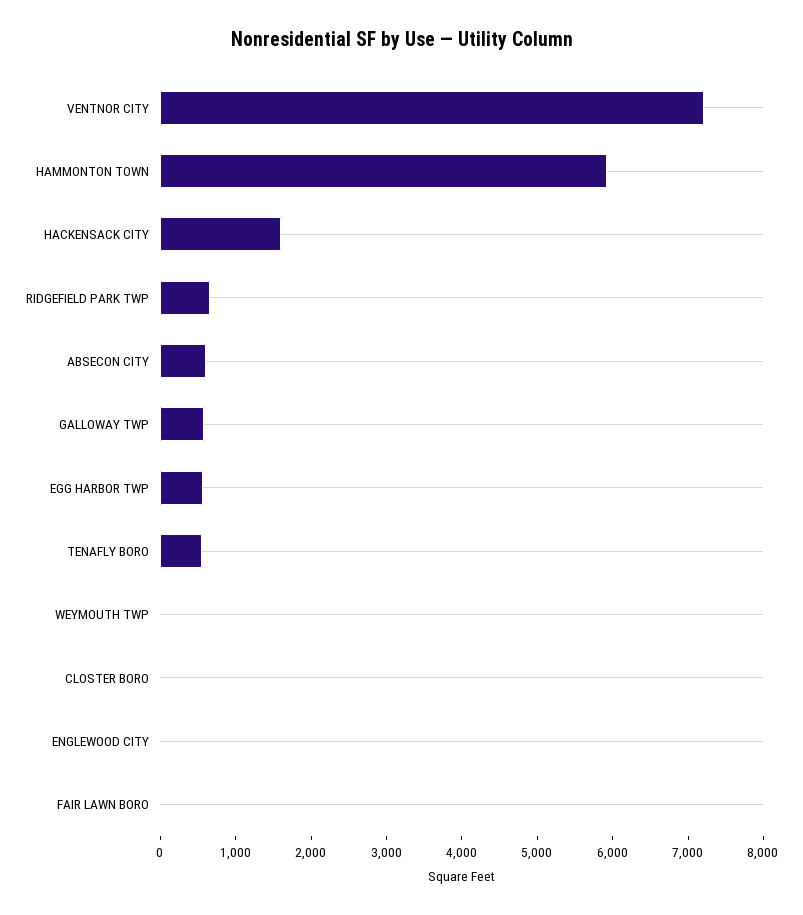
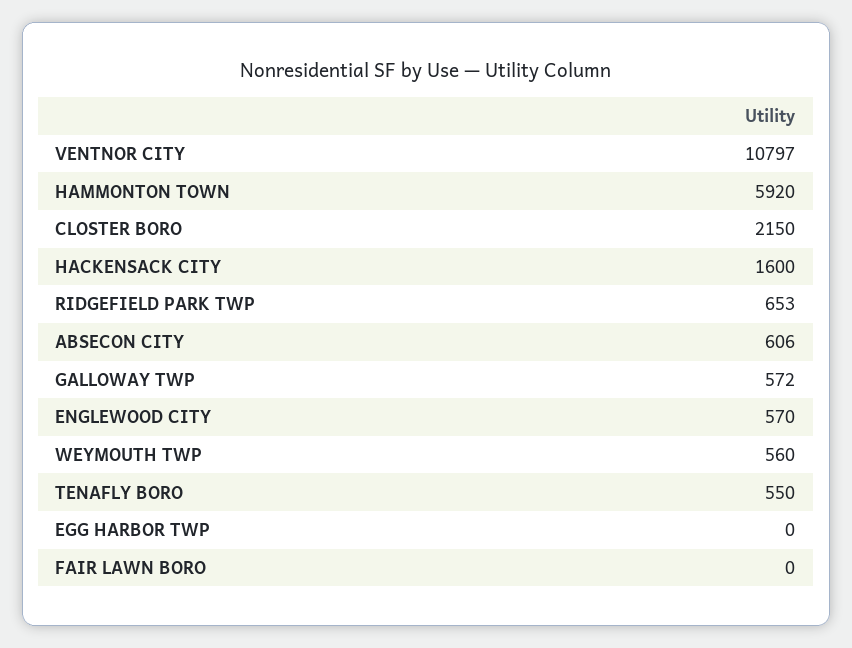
VENTNOR CITY: 7200 -> 10797
EGG HARBOR TWP: 600 -> 0
WEYMOUTH TWP: 0 -> 560
CLOSTER BORO: 0 -> 2150
ENGLEWOOD CITY: 0 -> 570

